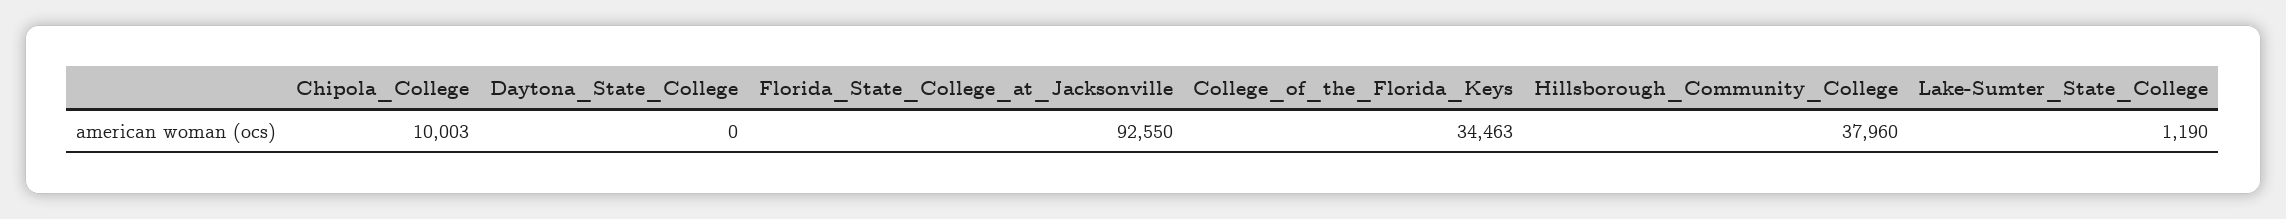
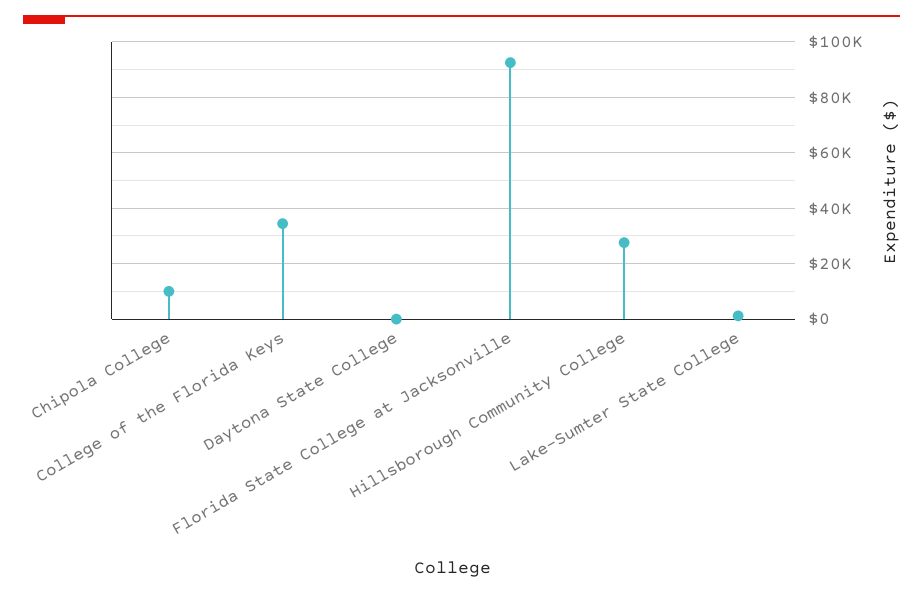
Hillsborough_Community_College: 37960 -> 27500

